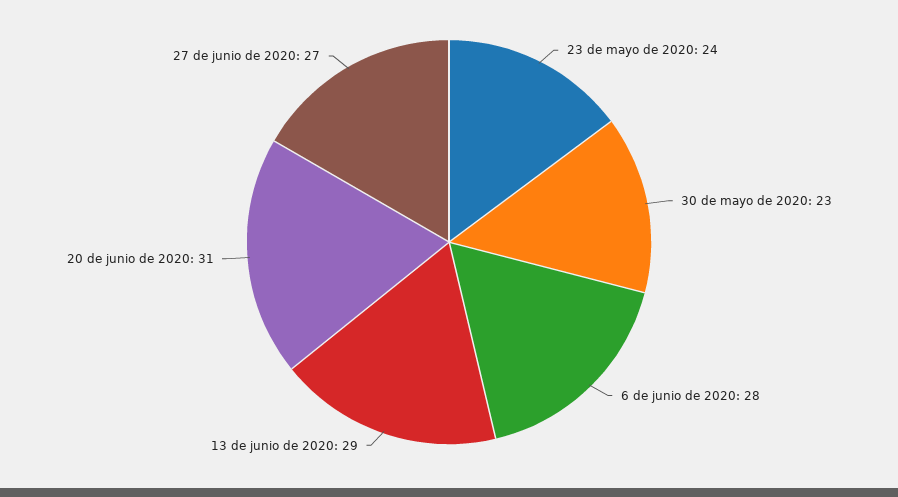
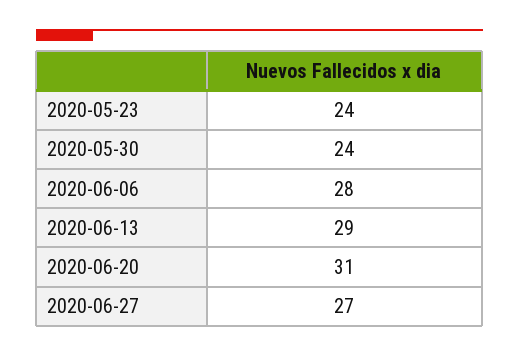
30 de mayo de 2020: 23 -> 24

